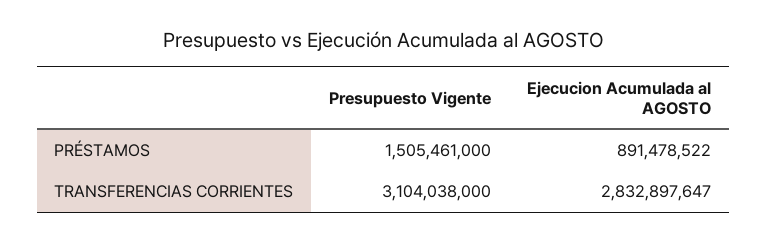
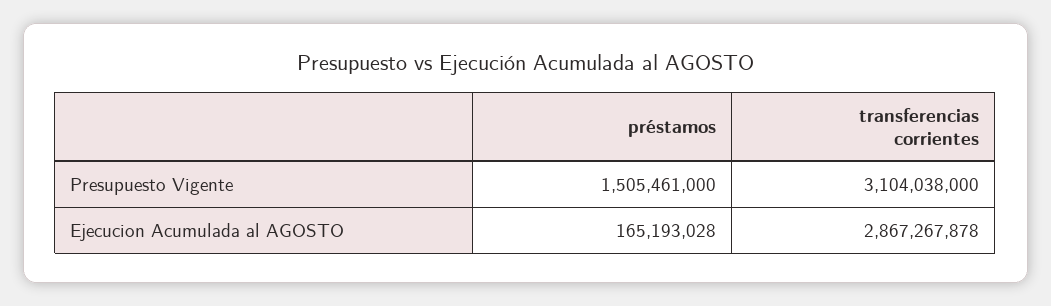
Ejecucion Acumulada al AGOSTO, PRÉSTAMOS: 891478522 -> 165193028
Ejecucion Acumulada al AGOSTO, TRANSFERENCIAS CORRIENTES: 2832897647 -> 2867267878

